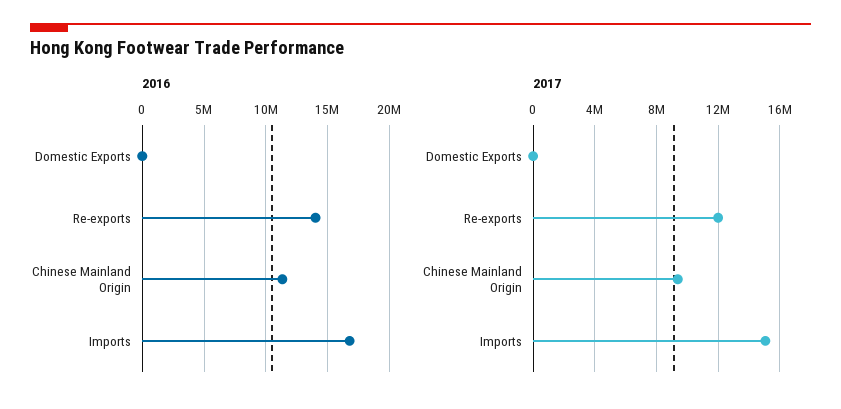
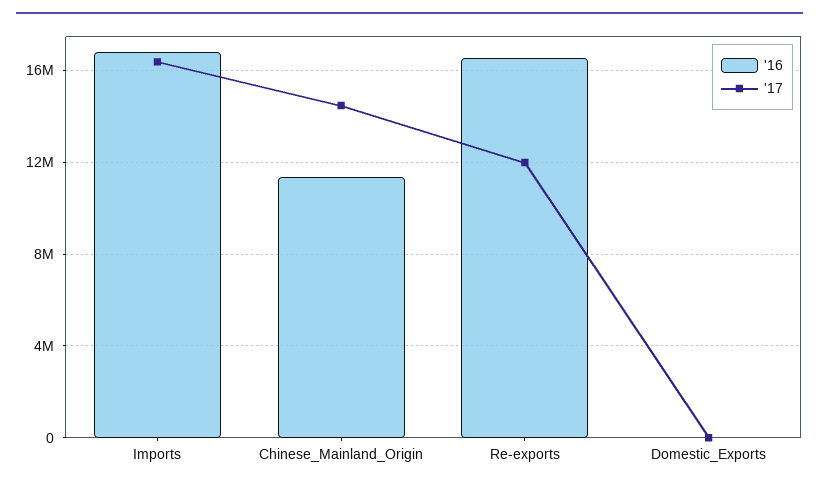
2016, Re-exports: 14000000 -> 16500000
2017, Chinese Mainland Origin: 9500000 -> 14500000
2017, Imports: 15000000 -> 16500000

